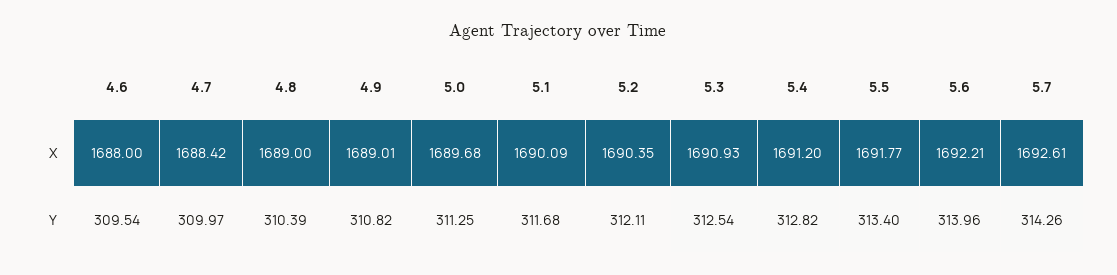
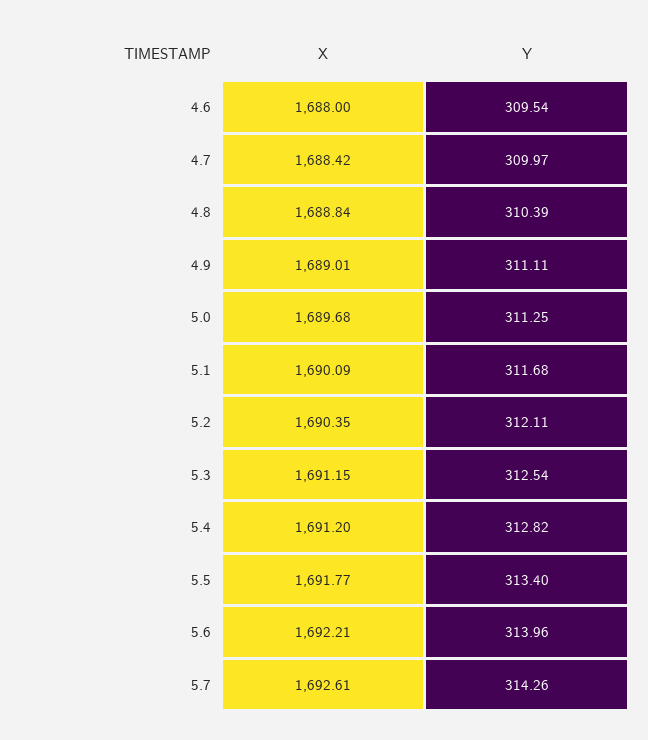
4.8, X: 1689 -> 1688.84
5.3, X: 1690.93 -> 1691.15
4.9, Y: 310.82 -> 311.11

